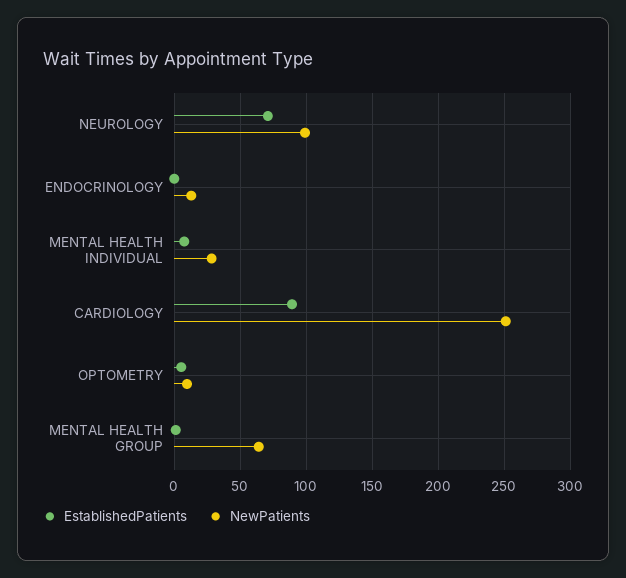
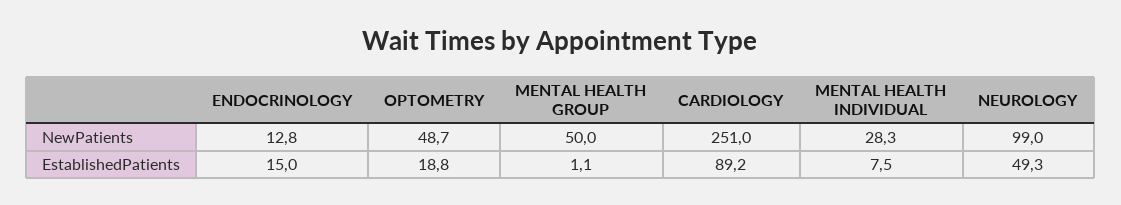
EstablishedPatients, NEUROLOGY: 70 -> 49.3
EstablishedPatients, ENDOCRINOLOGY: 0 -> 15
EstablishedPatients, OPTOMETRY: 5 -> 18.8
NewPatients, OPTOMETRY: 10 -> 48.7
NewPatients, MENTAL HEALTH GROUP: 65 -> 50

